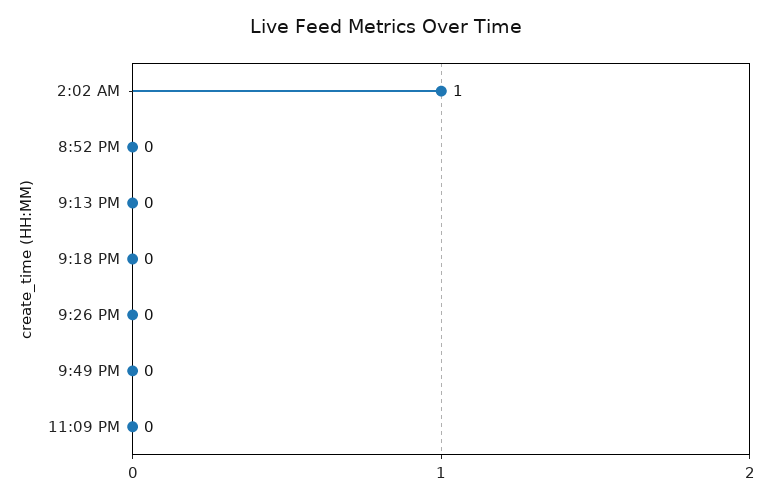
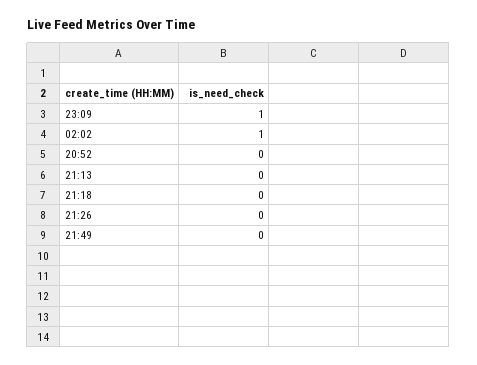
11:09 PM: 0 -> 1

